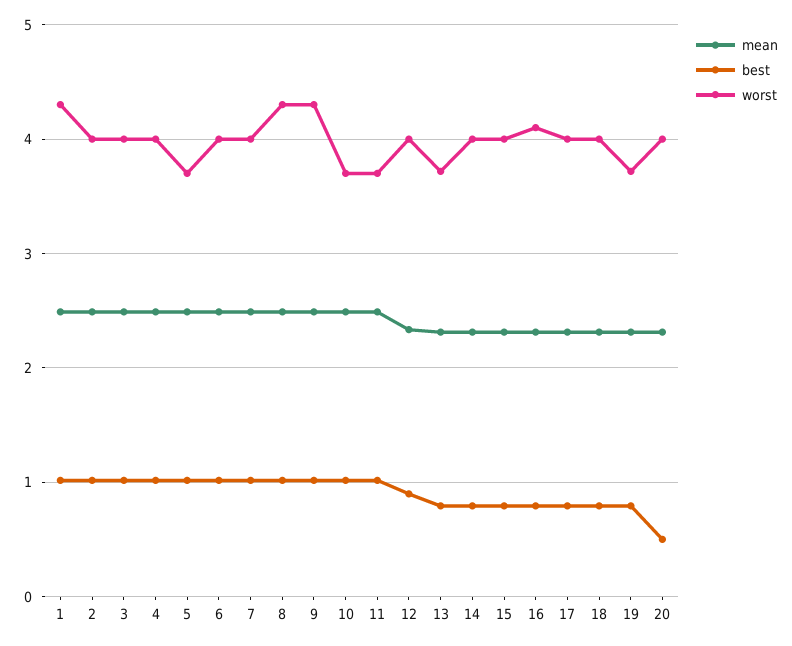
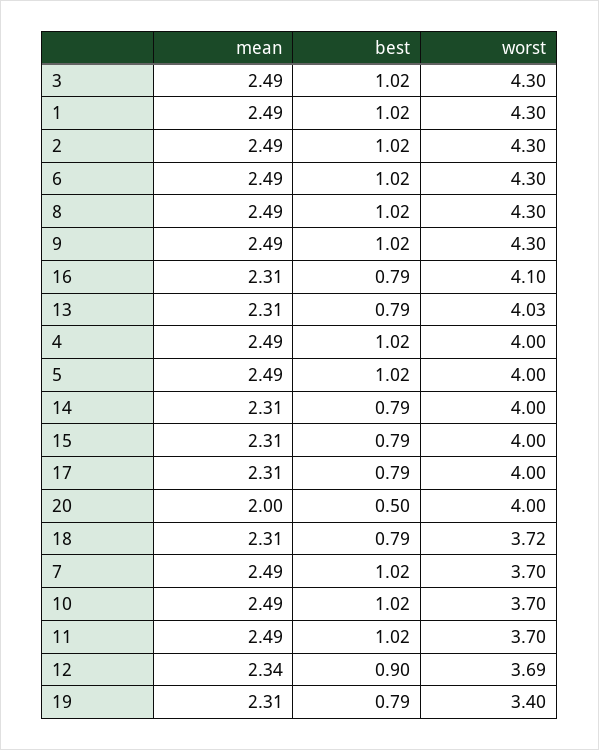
worst, 2: 4 -> 4.3
worst, 3: 4 -> 4.3
worst, 5: 3.7 -> 4
worst, 6: 4 -> 4.3
worst, 7: 4 -> 3.7
worst, 12: 4 -> 3.69
worst, 13: 3.7 -> 4.03
worst, 18: 4 -> 3.72
worst, 19: 3.7 -> 3.4
mean, 20: 2.3 -> 2

